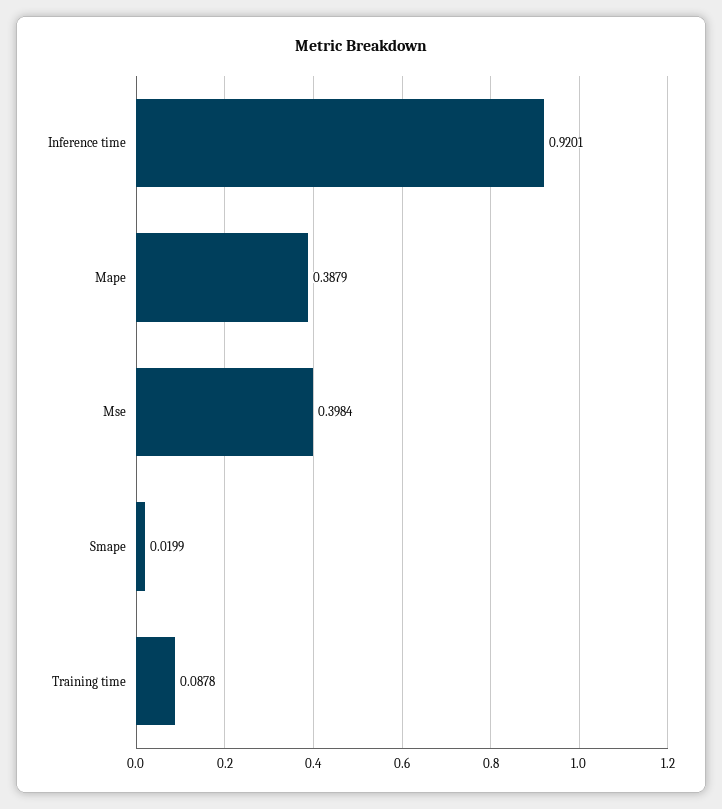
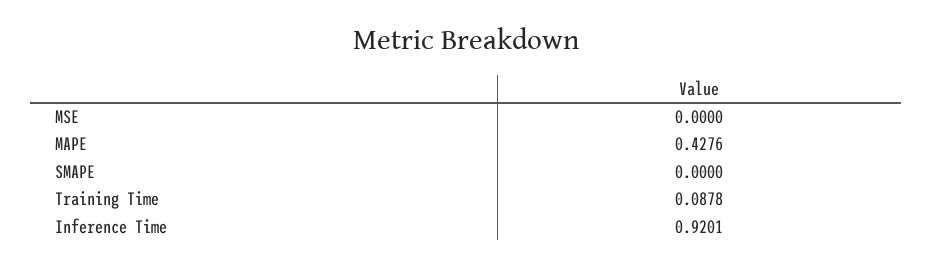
Mape: 0.3879 -> 0.4276
Mse: 0.3984 -> 0
Smape: 0.0199 -> 0

